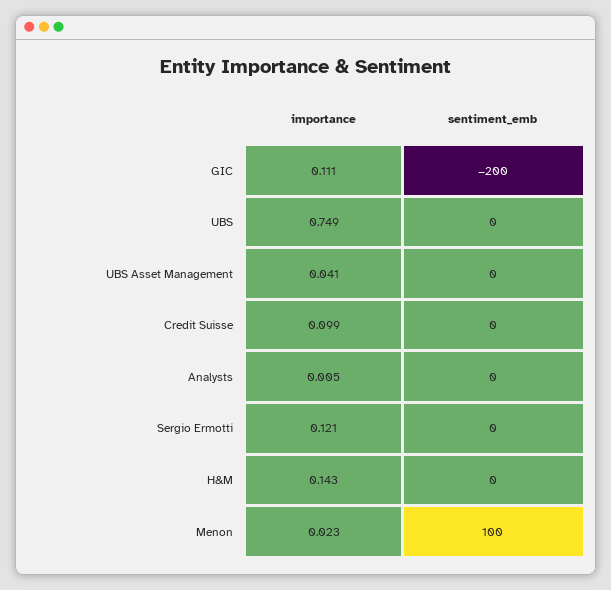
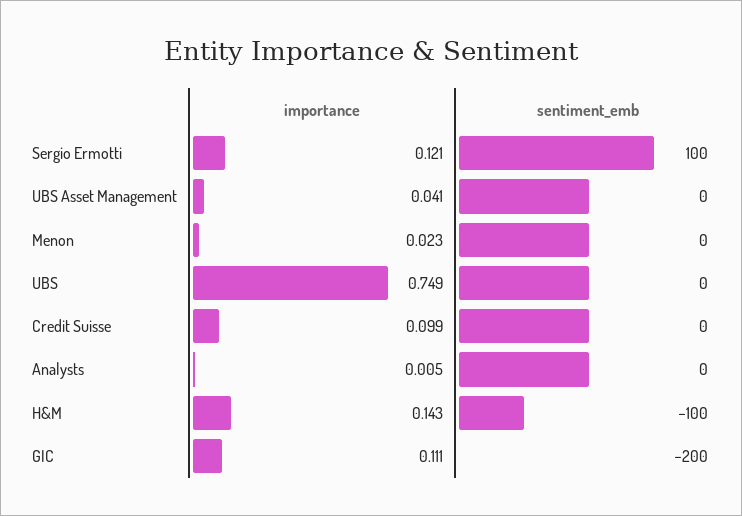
sentiment_emb, Sergio Ermotti: 0 -> 100
sentiment_emb, H&M: 0 -> -100
sentiment_emb, Menon: 100 -> 0

